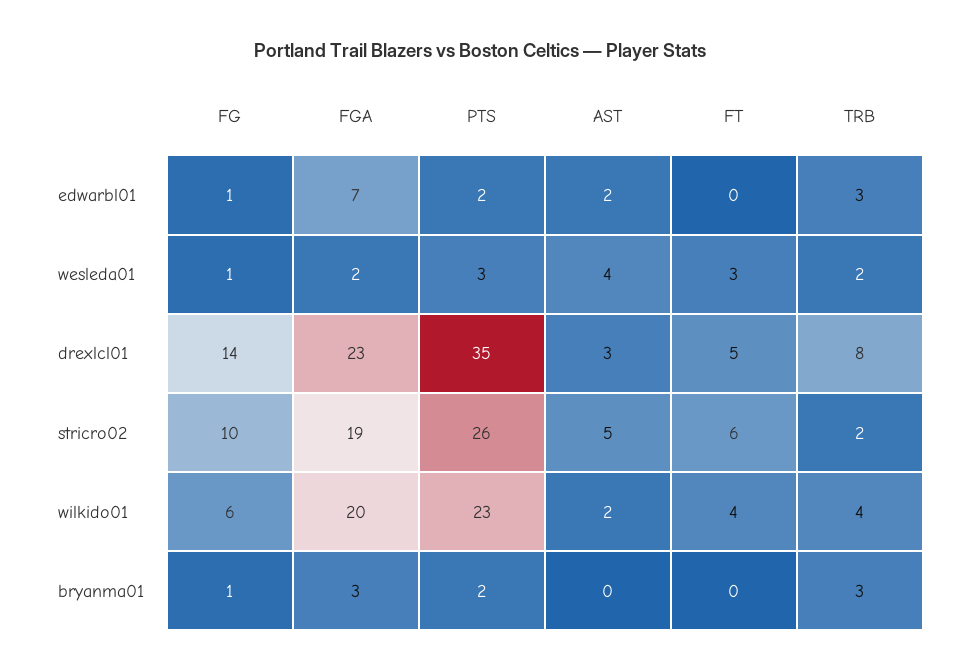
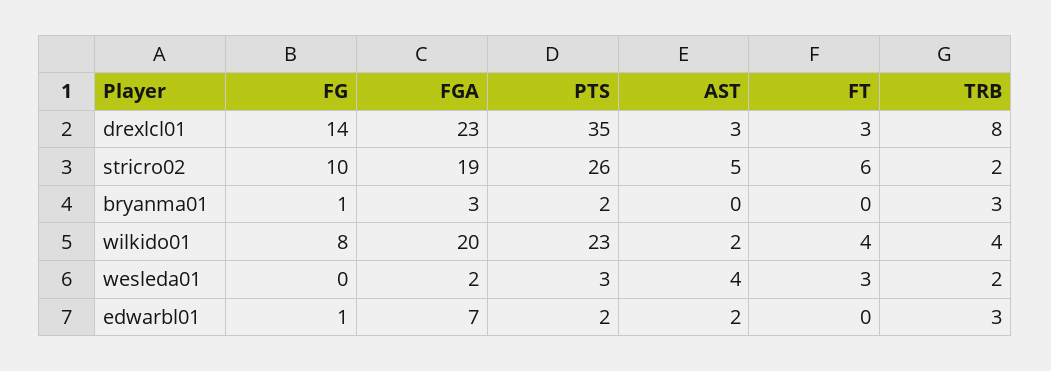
FG, wesleda01: 1 -> 0
FT, drexlcl01: 5 -> 3
FG, wilkido01: 6 -> 8

